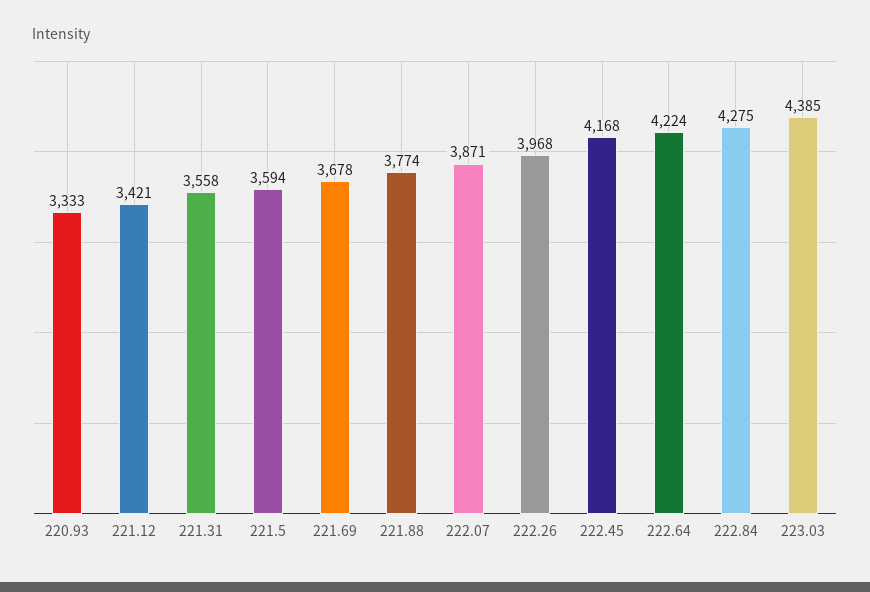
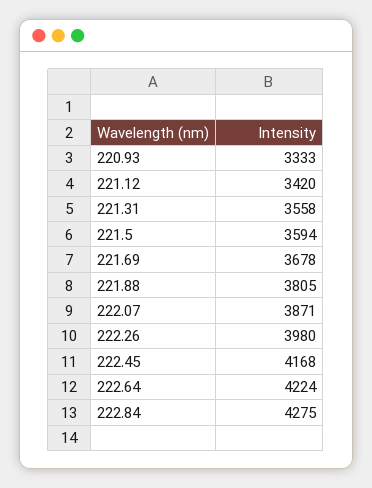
221.12: 3421 -> 3420
221.88: 3774 -> 3805
222.26: 3968 -> 3980
223.03: 4385 -> none

